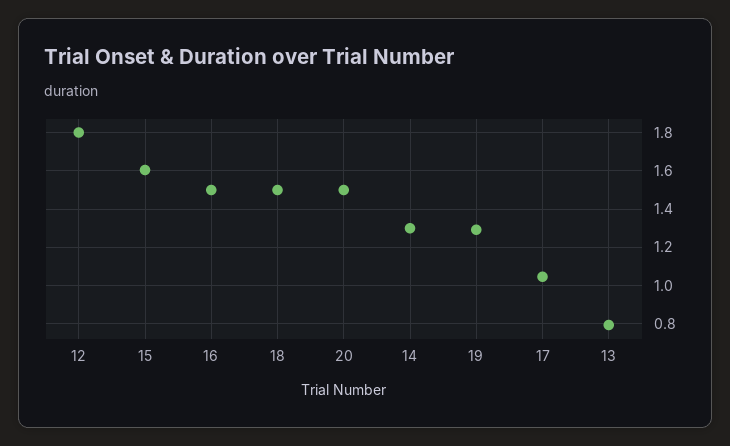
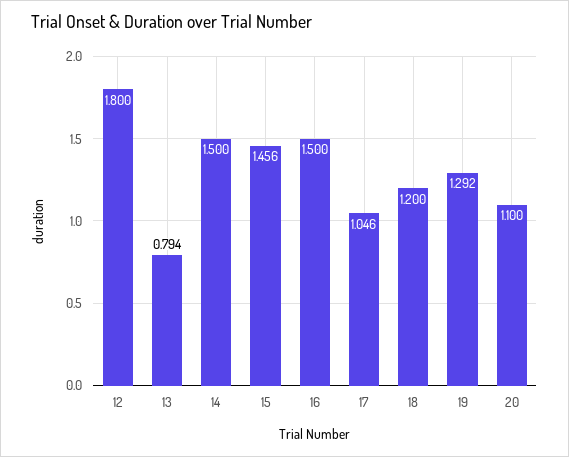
15: 1.6 -> 1.456
18: 1.5 -> 1.2
20: 1.5 -> 1.1
14: 1.3 -> 1.5

